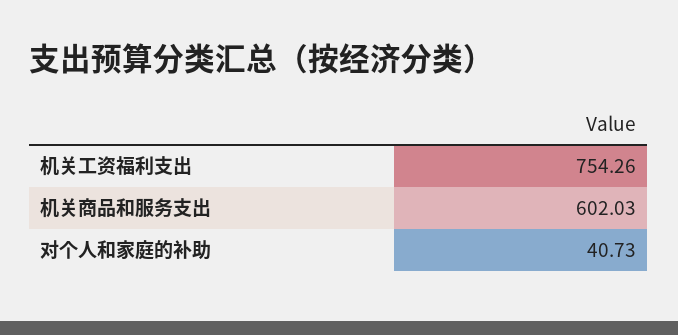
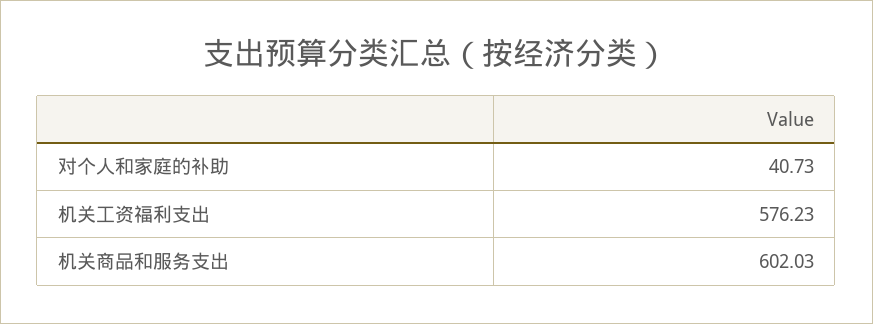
机关工资福利支出: 754.26 -> 576.23

